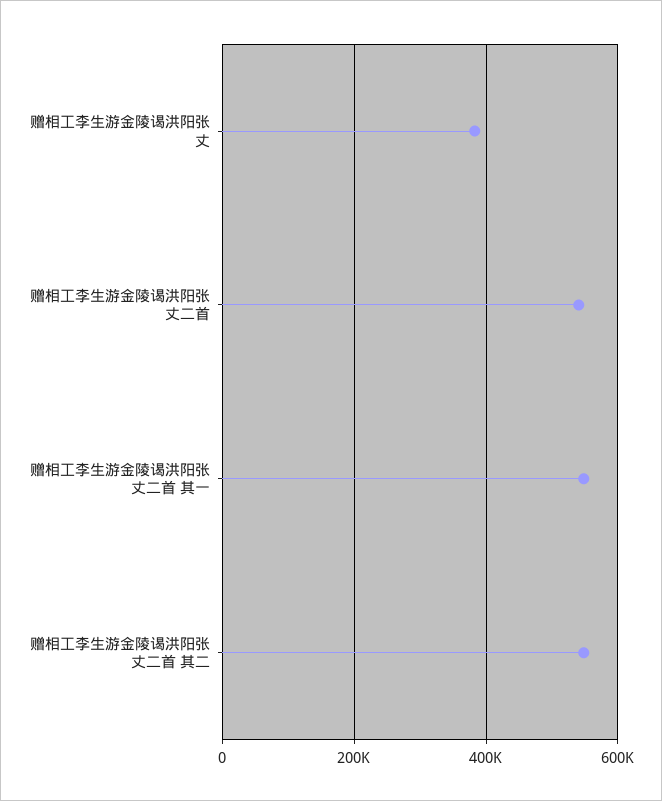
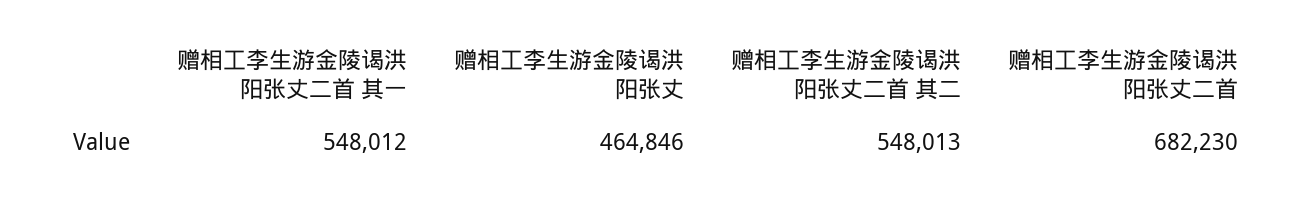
赠相工李生游金陵谒洪阳张丈: 380000 -> 464846
赠相工李生游金陵谒洪阳张丈二首: 540000 -> 682230

